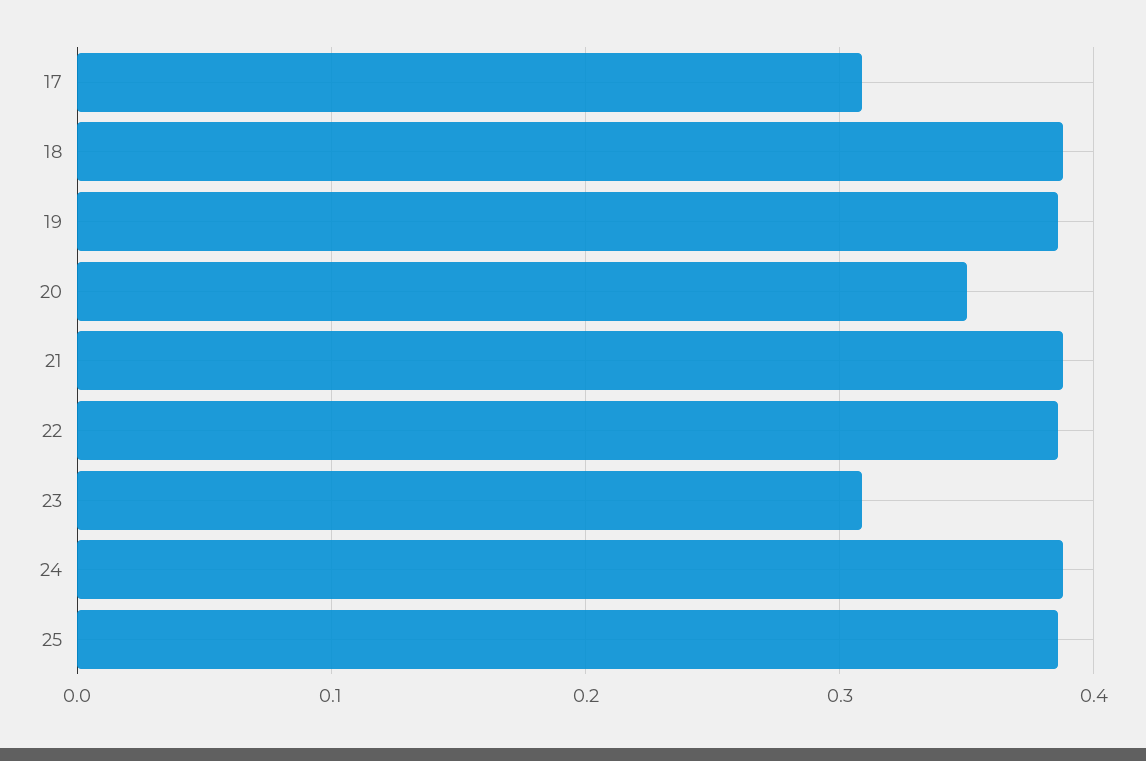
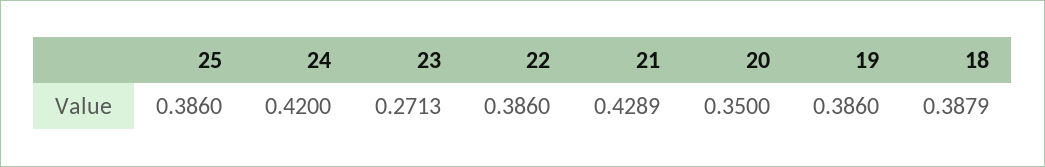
17: 0.31 -> none
21: 0.39 -> 0.4289
23: 0.31 -> 0.2713
24: 0.39 -> 0.42

